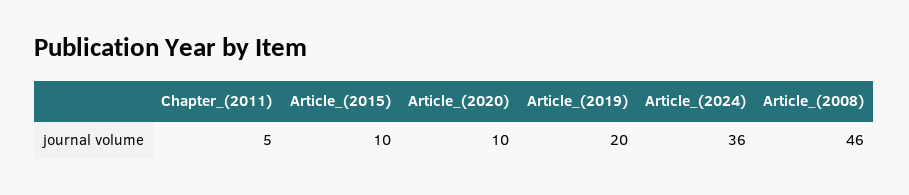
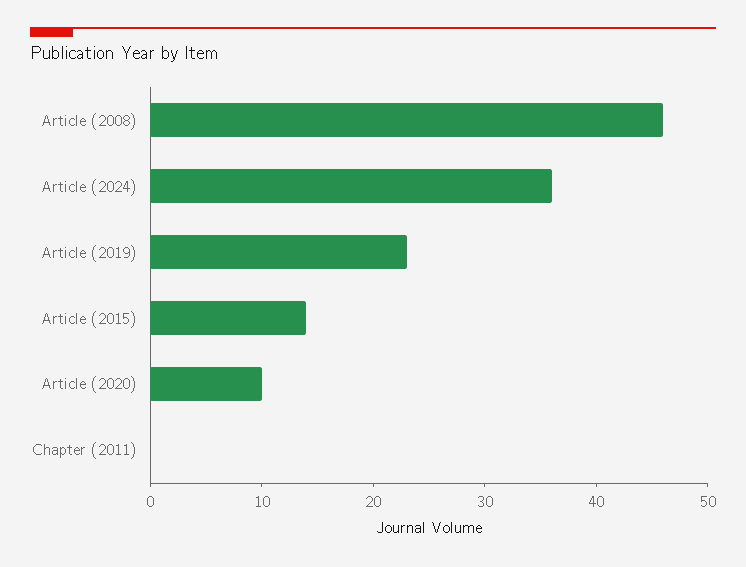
Chapter_(2011): 5 -> 0
Article_(2015): 10 -> 14
Article_(2019): 20 -> 23

